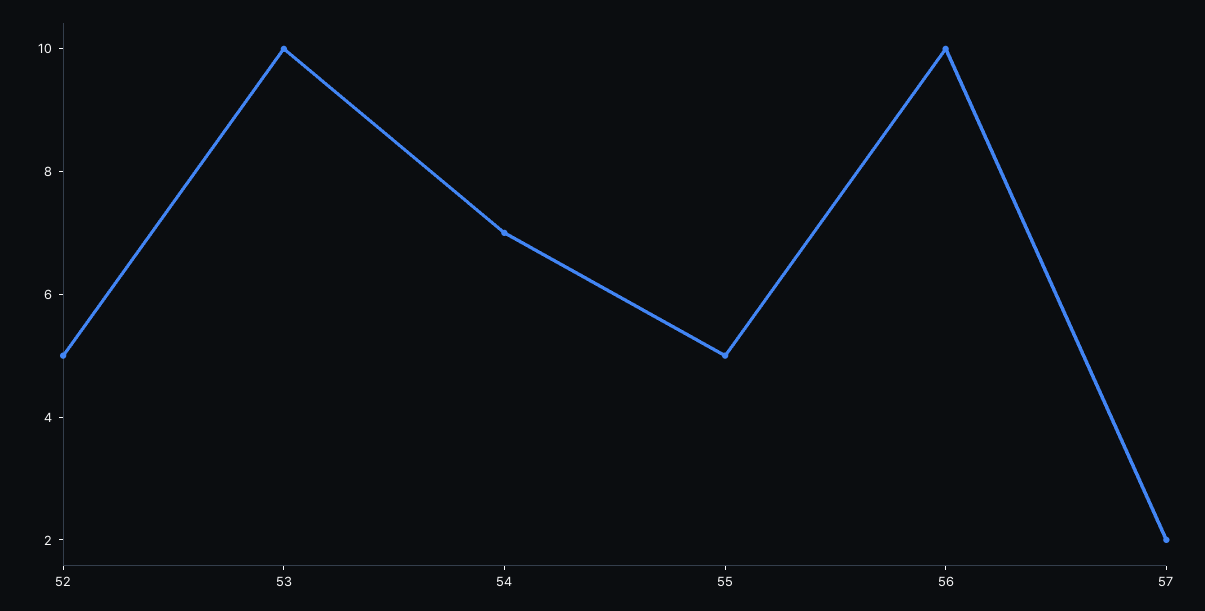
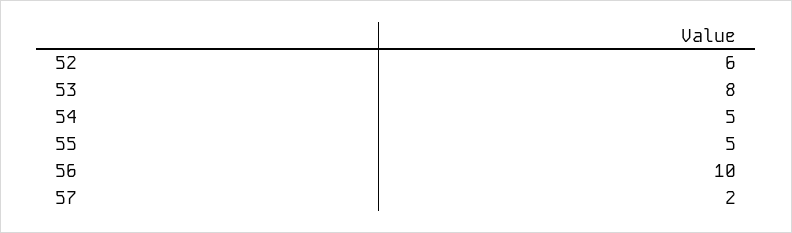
52: 5 -> 6
53: 10 -> 8
54: 7 -> 5

